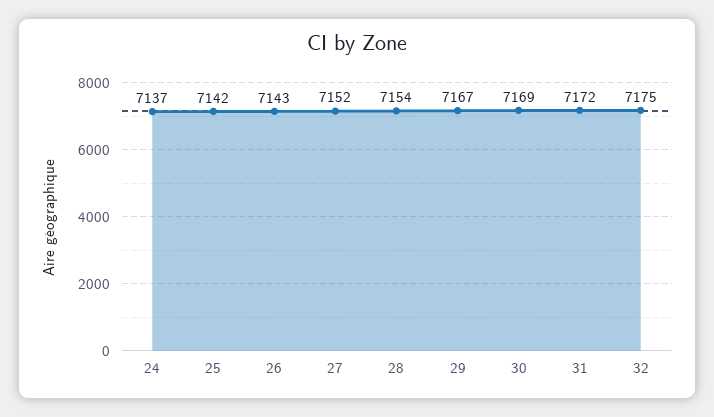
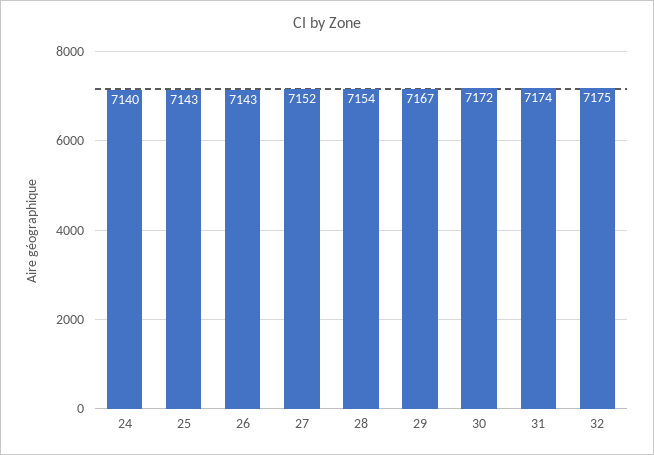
24: 7137 -> 7140
25: 7142 -> 7143
30: 7169 -> 7172
31: 7172 -> 7174

